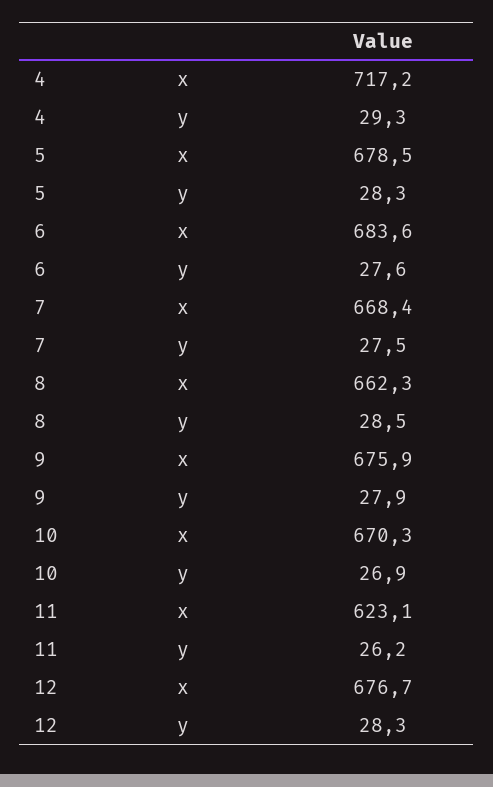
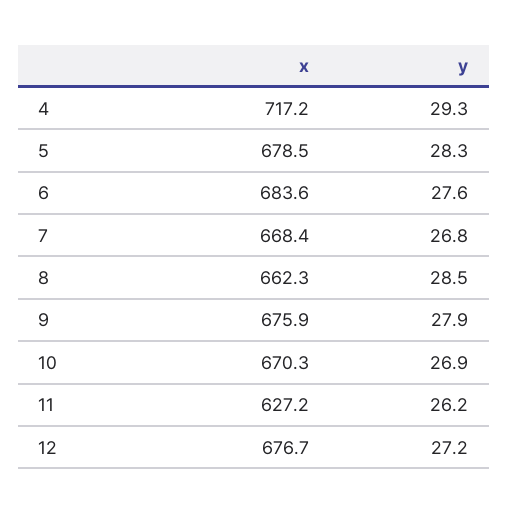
7, y: 27.5 -> 26.8
11, x: 623.1 -> 627.2
12, y: 28.3 -> 27.2

